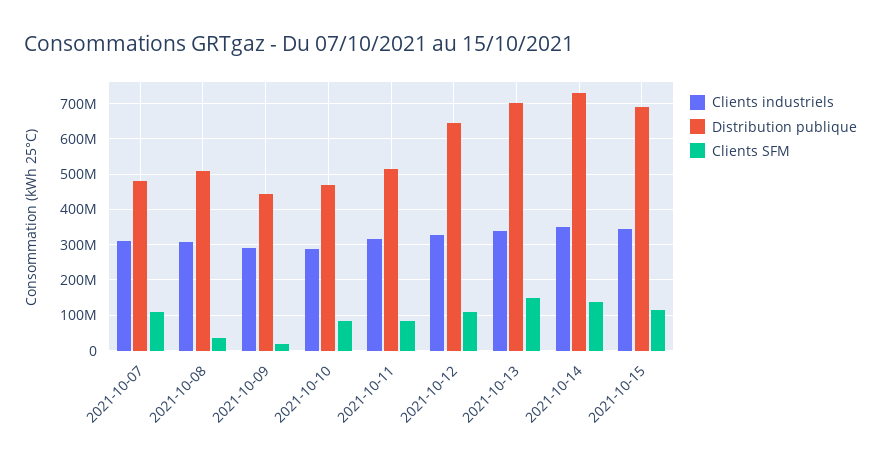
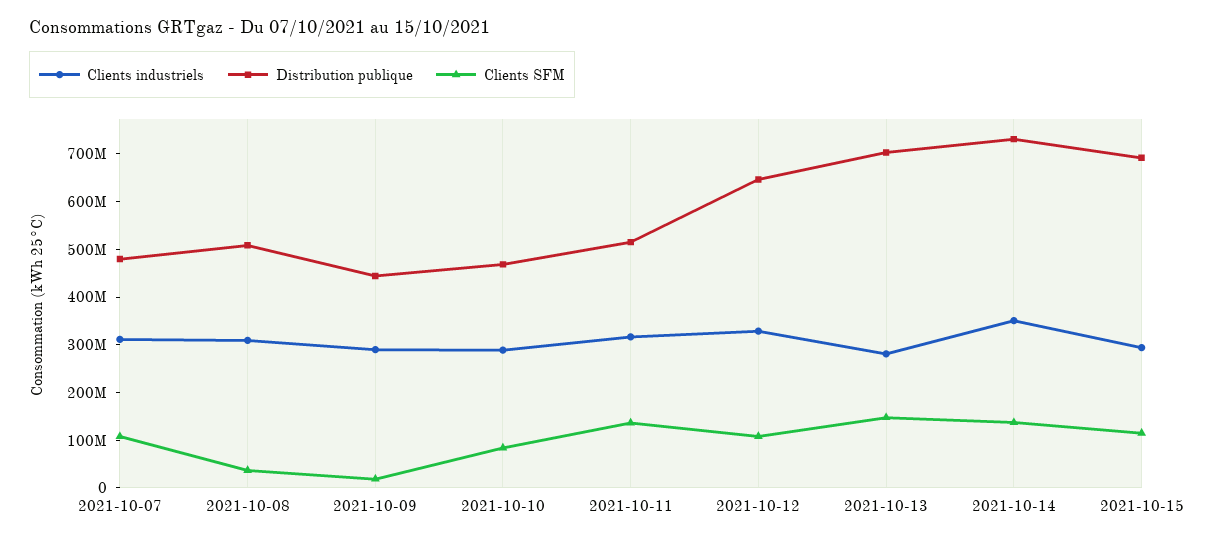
Clients SFM, 2021-10-11: 80000000 -> 140000000
Clients industriels, 2021-10-13: 340000000 -> 280000000
Clients industriels, 2021-10-15: 340000000 -> 300000000

